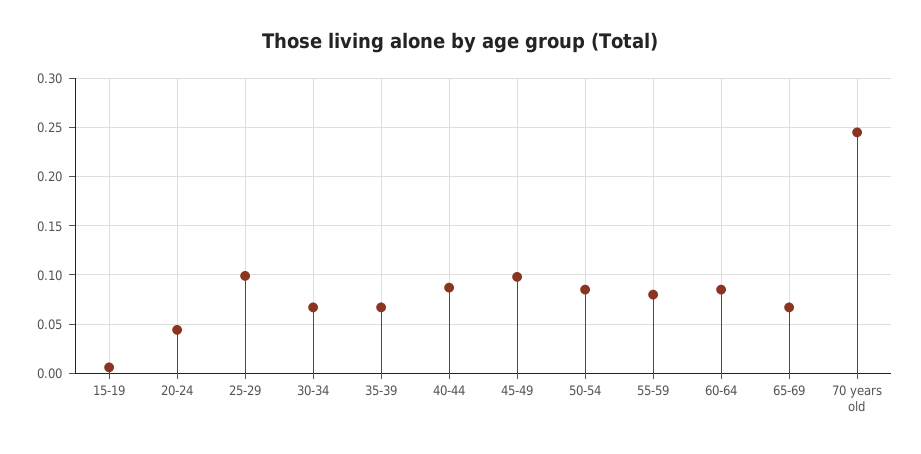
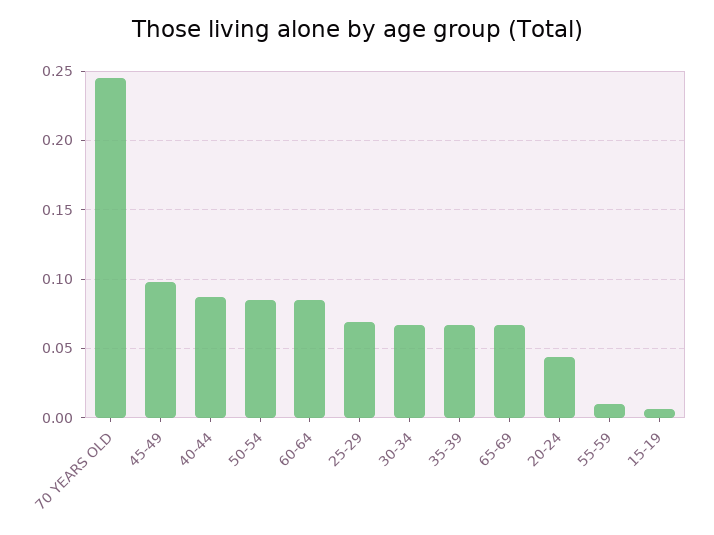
25-29: 0.1 -> 0.07
55-59: 0.08 -> 0.01

